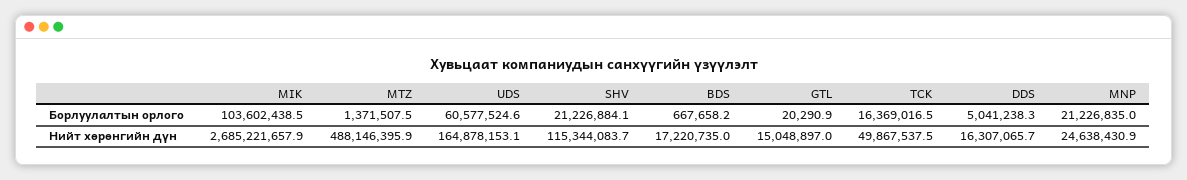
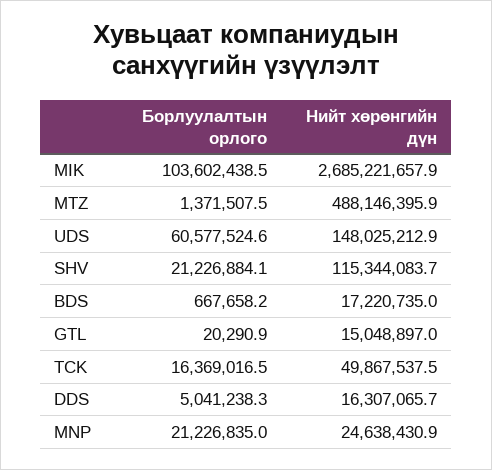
UDS, Нийт хөрөнгийн дүн: 164878153.1 -> 148025212.9

